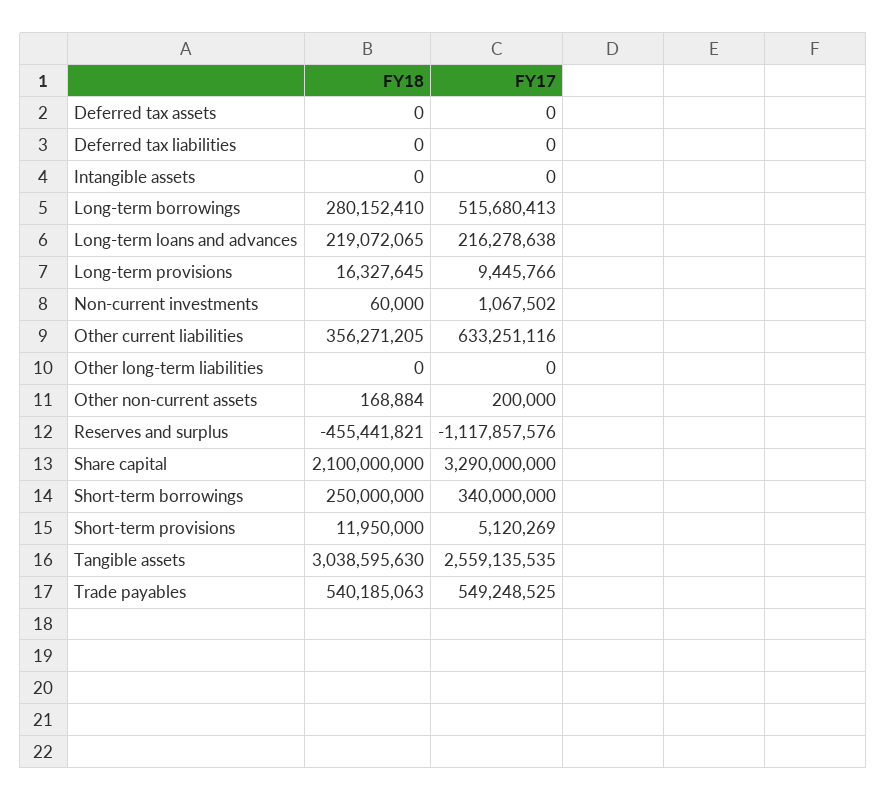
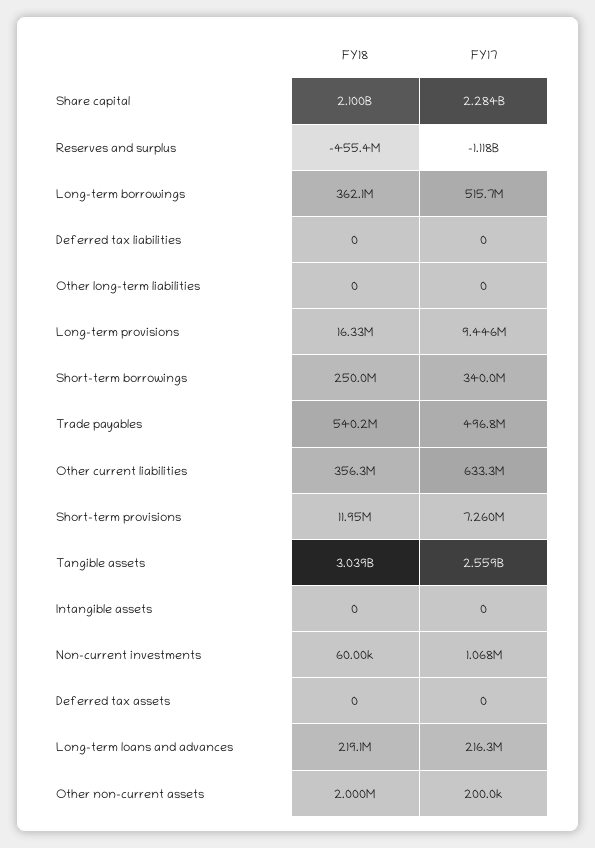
FY18, Long-term borrowings: 280152410 -> 362100000
FY18, Other non-current assets: 168884 -> 2000000
FY17, Share capital: 3290000000 -> 2284000000
FY17, Short-term provisions: 5120269 -> 7260000
FY17, Trade payables: 549248525 -> 496800000

